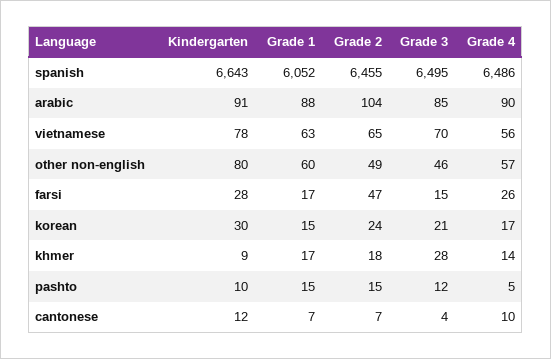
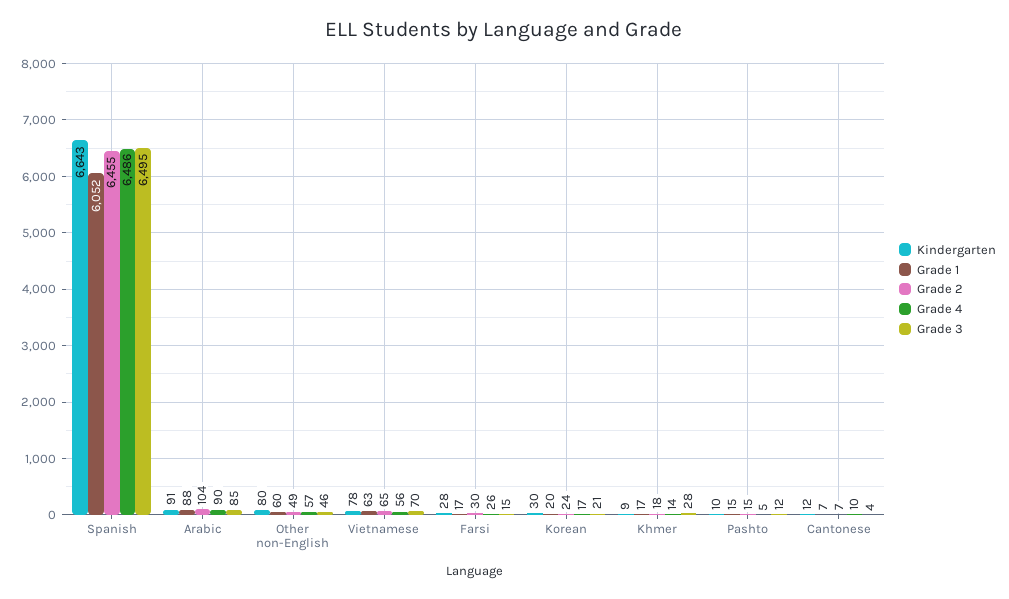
Grade 2, farsi: 47 -> 30
Grade 1, korean: 15 -> 20

